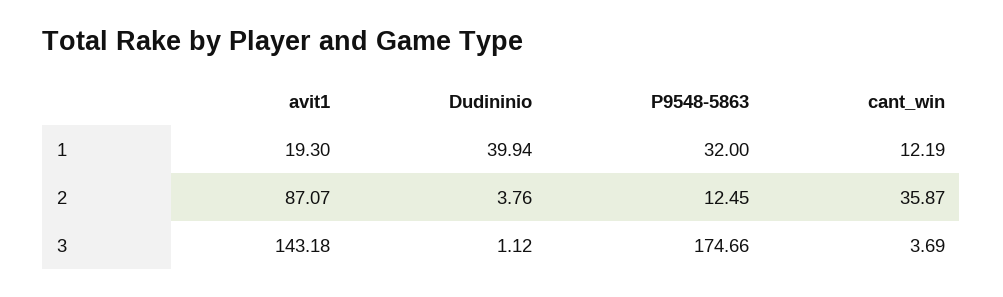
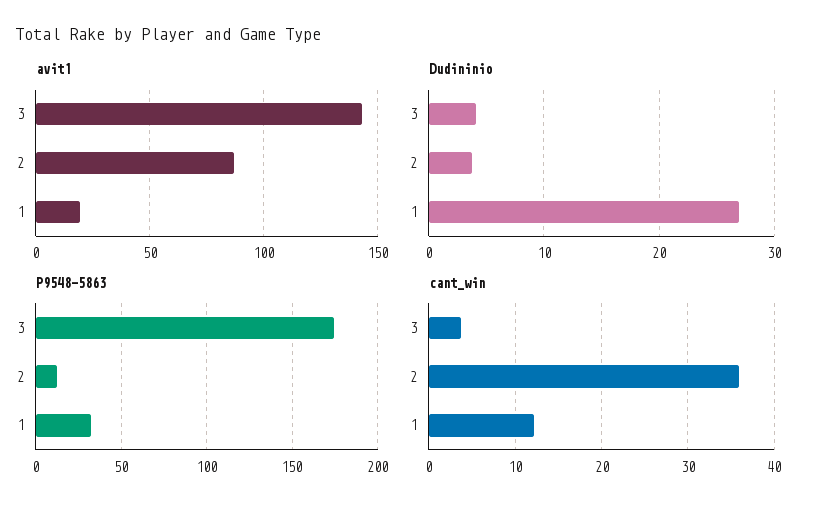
Dudininio, 1: 39.94 -> 27
Dudininio, 3: 1.12 -> 4

